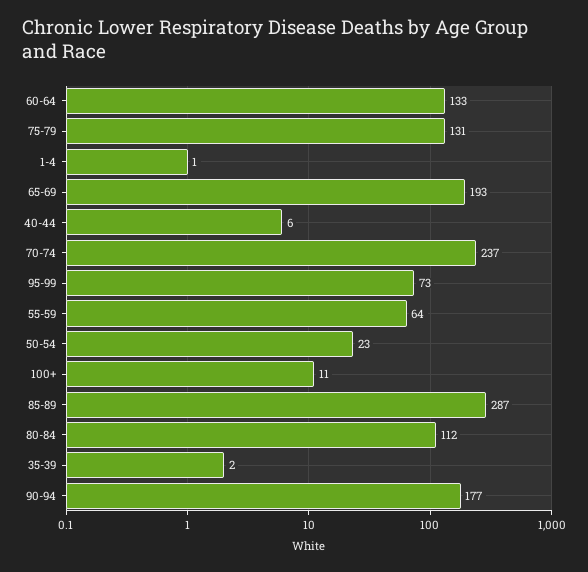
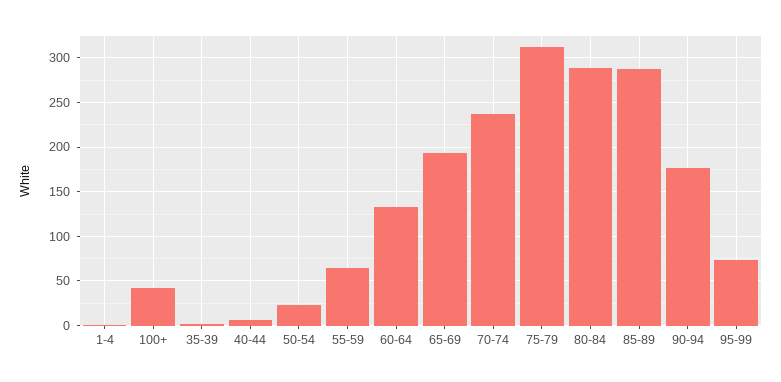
75-79: 131 -> 310
100+: 11 -> 40
80-84: 112 -> 290

